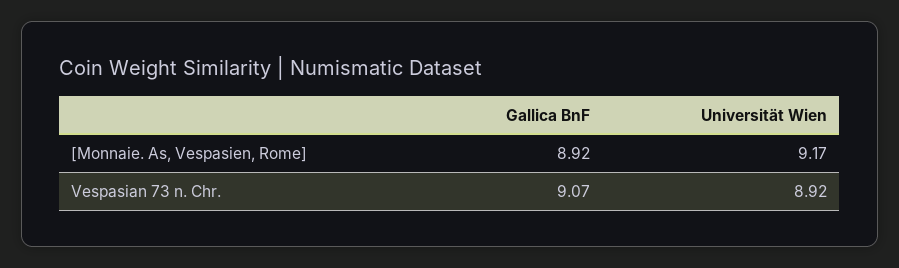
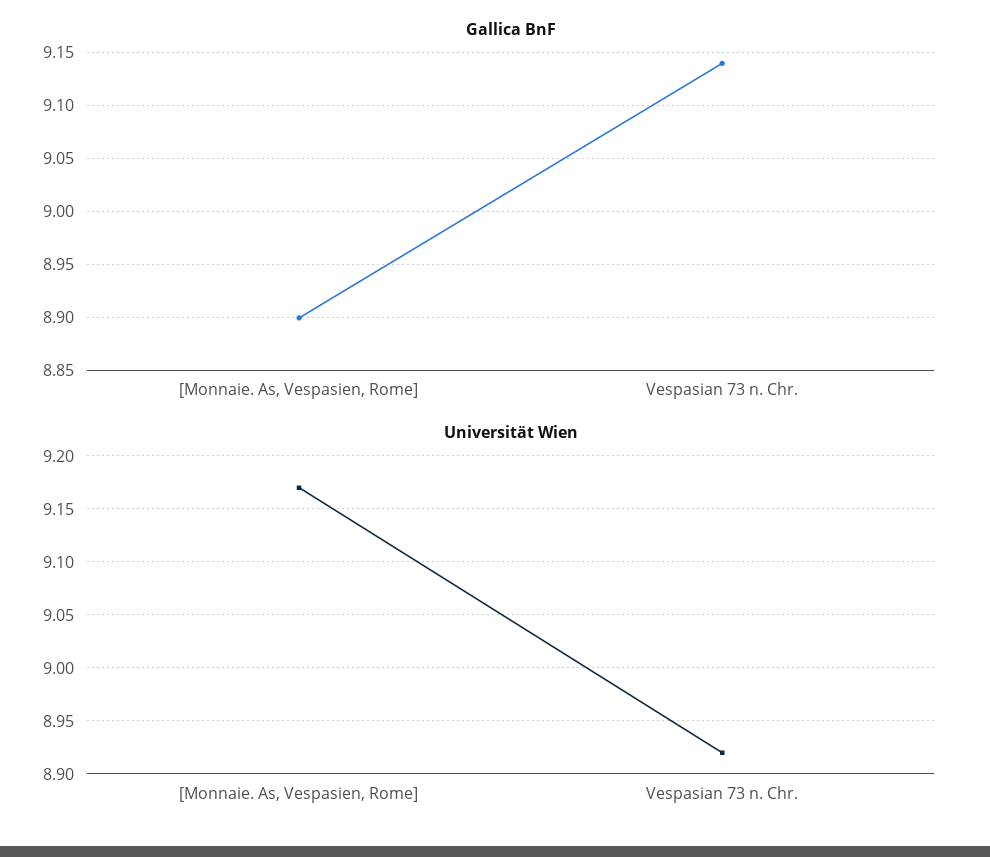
Gallica BnF, [Monnaie. As, Vespasien, Rome]: 8.92 -> 8.9
Gallica BnF, Vespasian 73 n. Chr.: 9.07 -> 9.14

